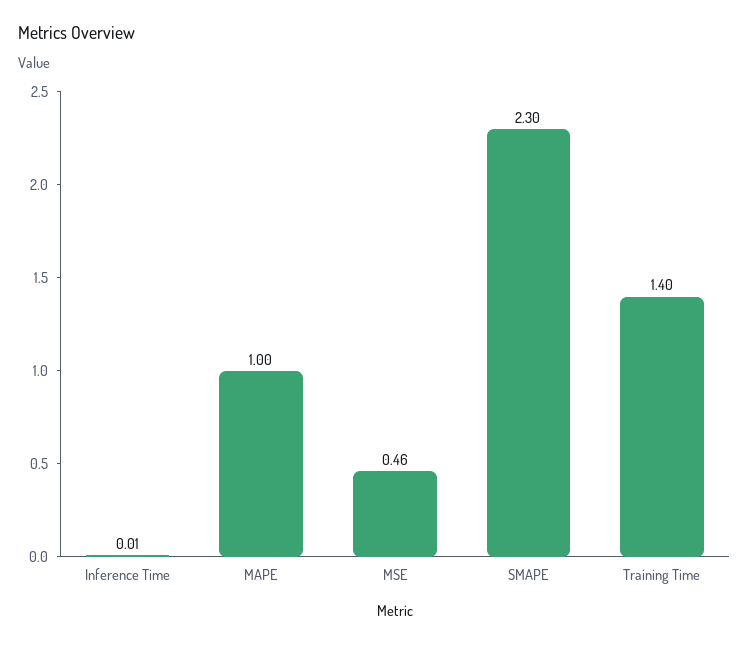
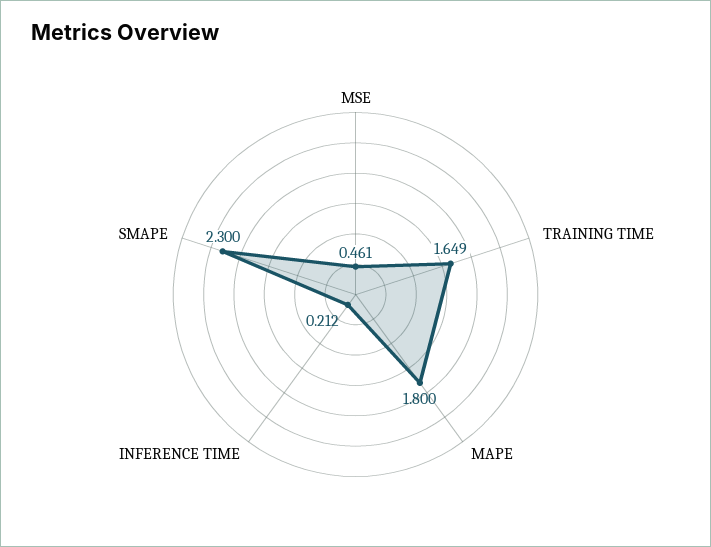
Inference Time: 0.01 -> 0.212
MAPE: 1 -> 1.8
Training Time: 1.4 -> 1.649

